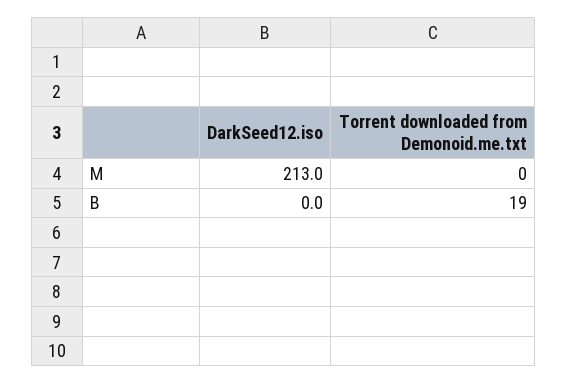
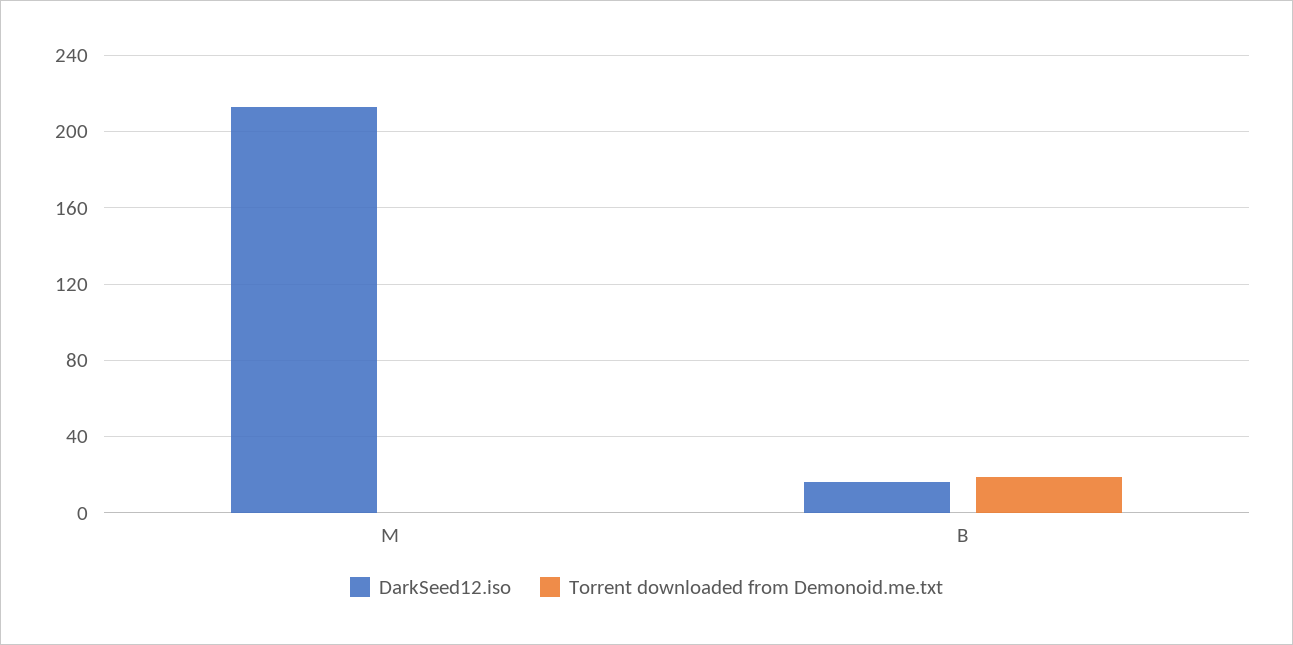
DarkSeed12.iso, B: 0 -> 15

